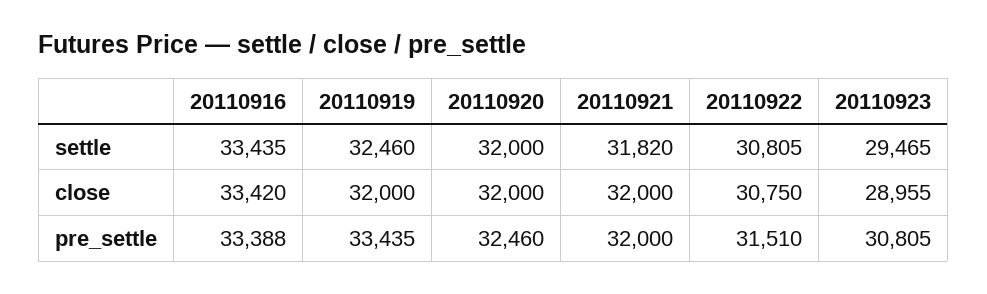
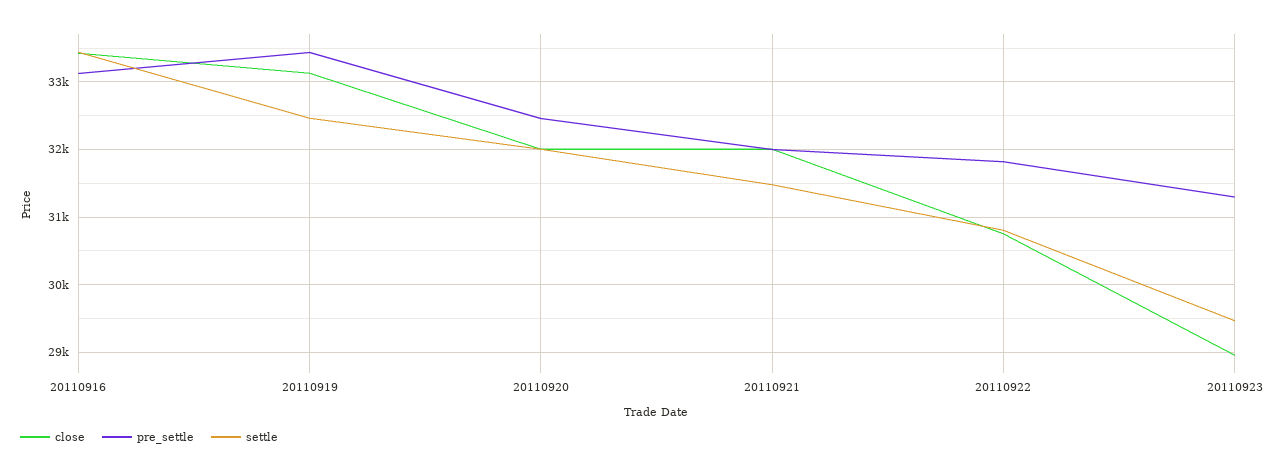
settle, 20110921: 31820 -> 31500
close, 20110919: 32000 -> 33100
pre_settle, 20110916: 33388 -> 33100
pre_settle, 20110922: 31510 -> 31800
pre_settle, 20110923: 30805 -> 31300

